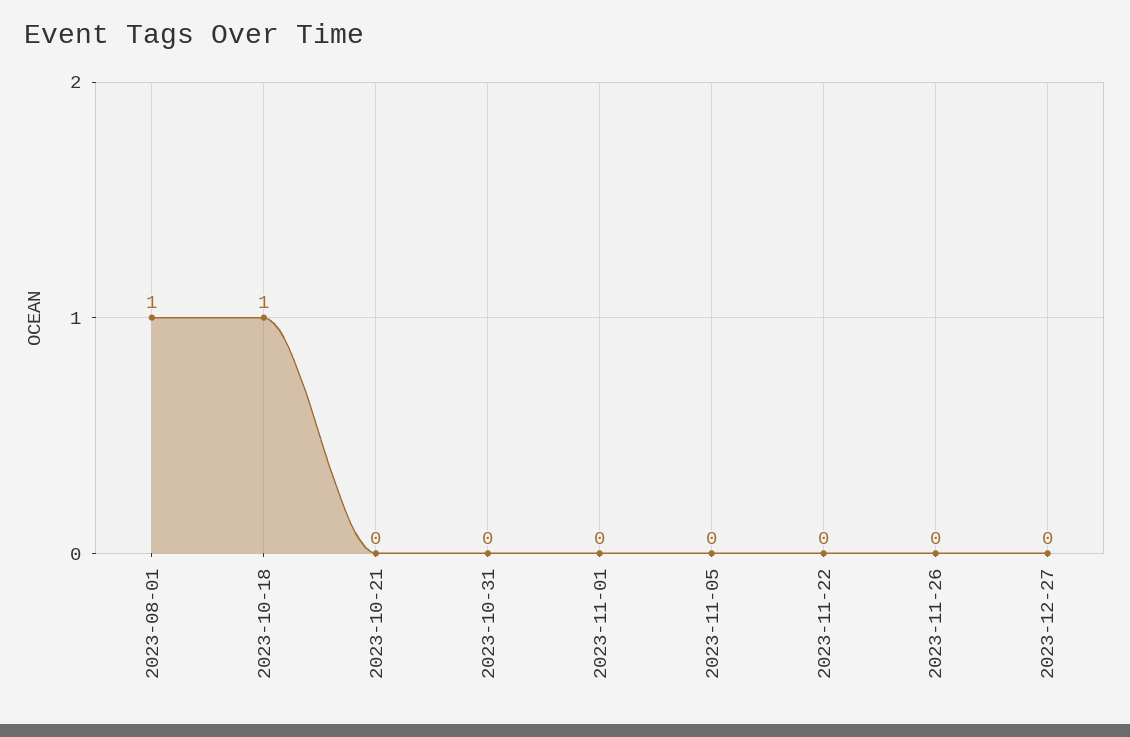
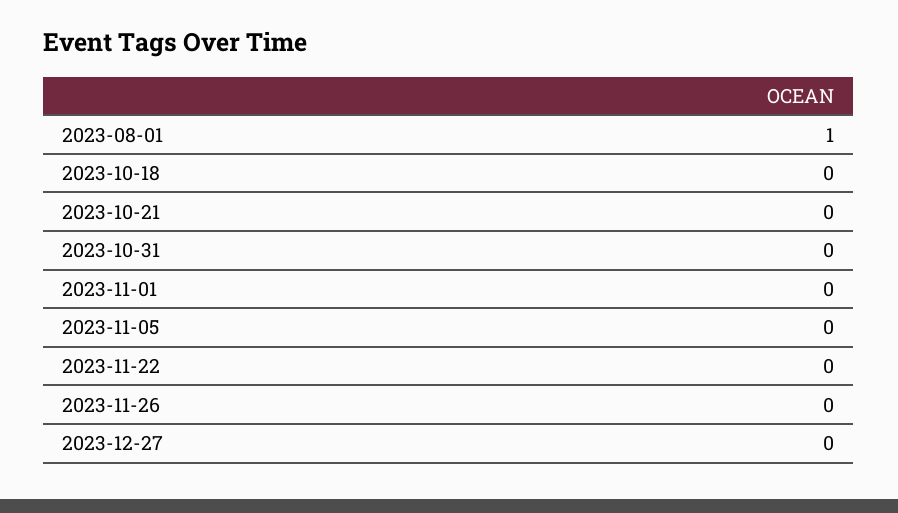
2023-10-18: 1 -> 0

